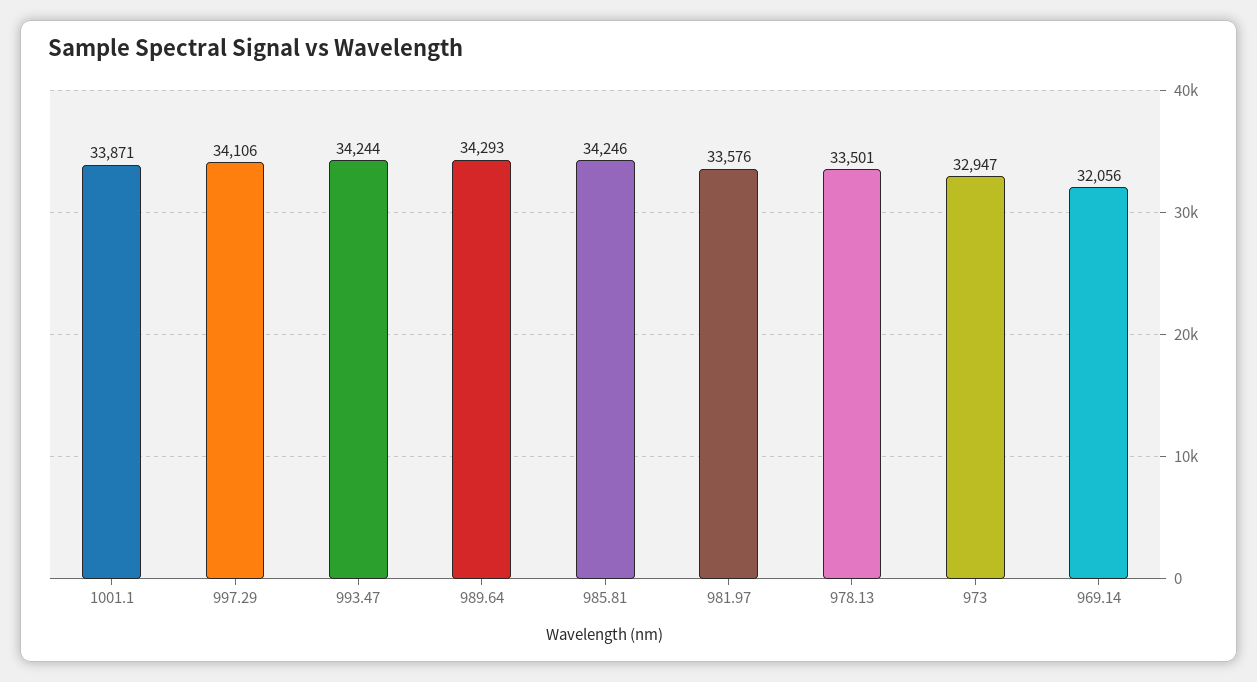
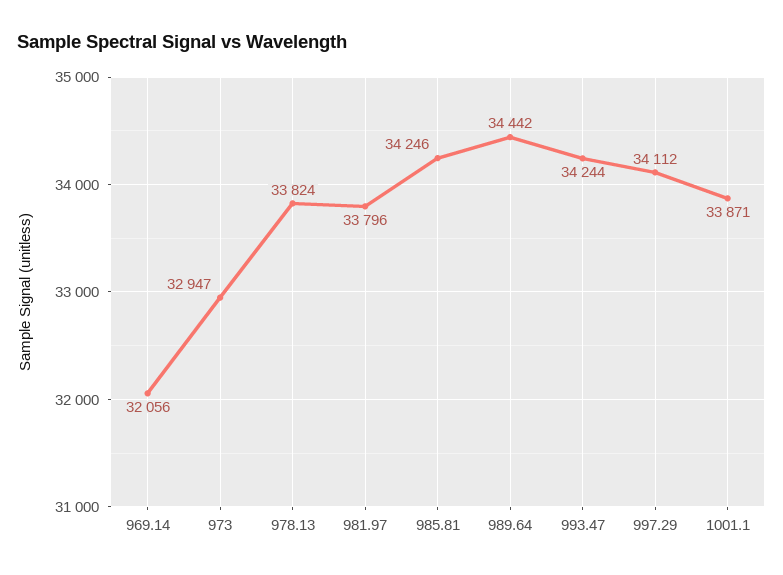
997.29: 34106 -> 34112
989.64: 34293 -> 34442
981.97: 33576 -> 33796
978.13: 33501 -> 33824

